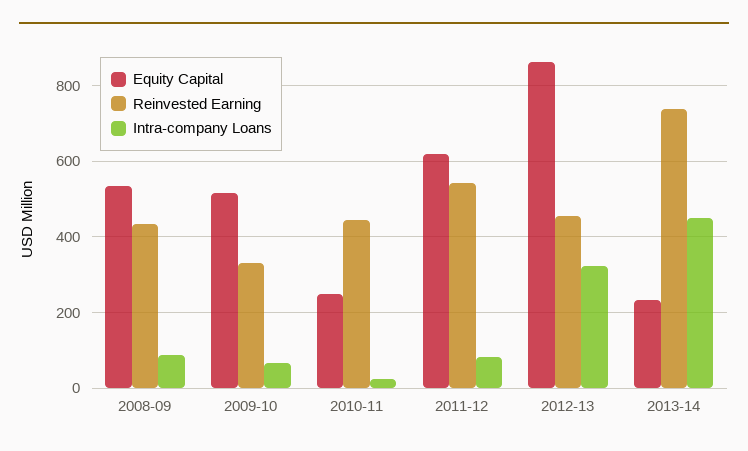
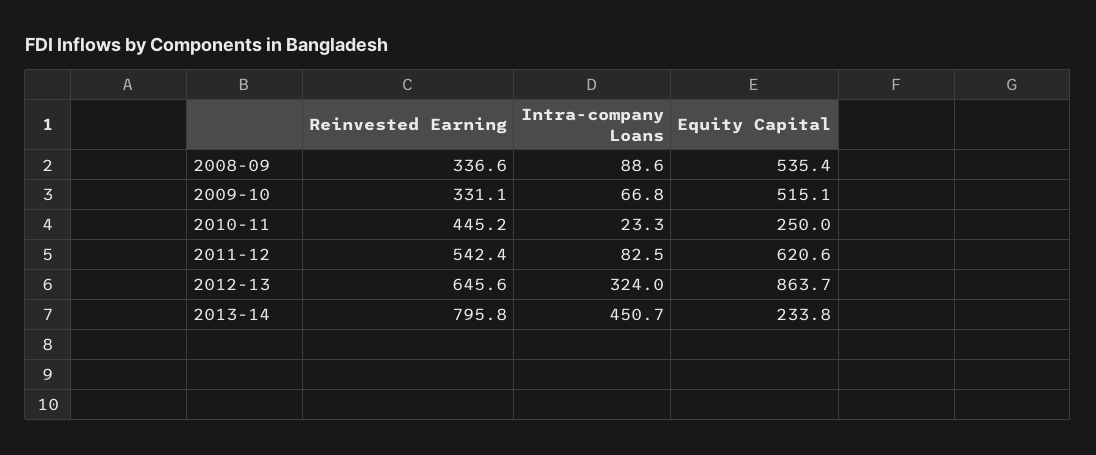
Reinvested Earning, 2008-09: 440 -> 336.6
Reinvested Earning, 2012-13: 460 -> 645.6
Reinvested Earning, 2013-14: 740 -> 795.8

